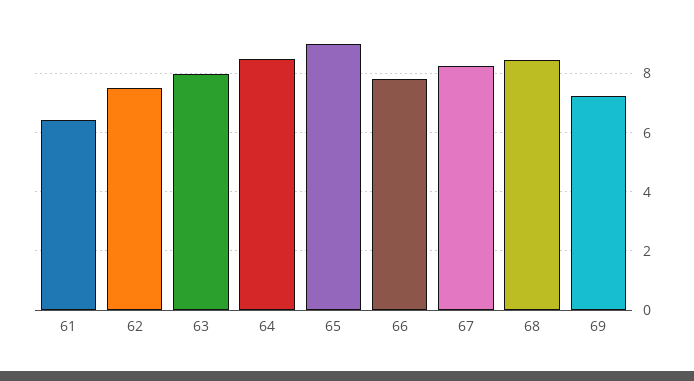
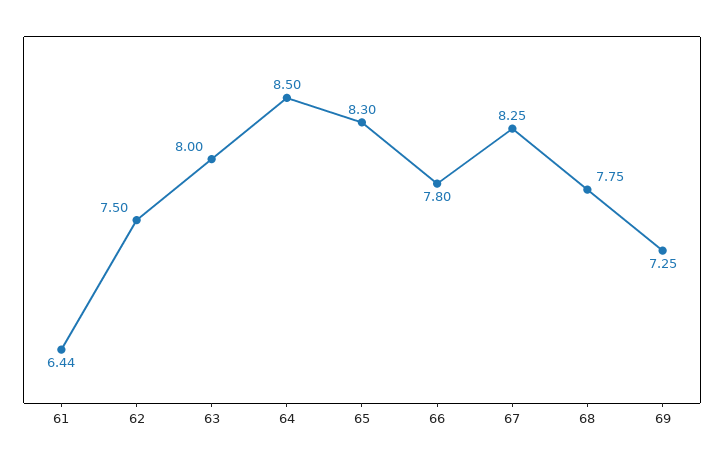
65: 9 -> 8.3
68: 8.5 -> 7.75

